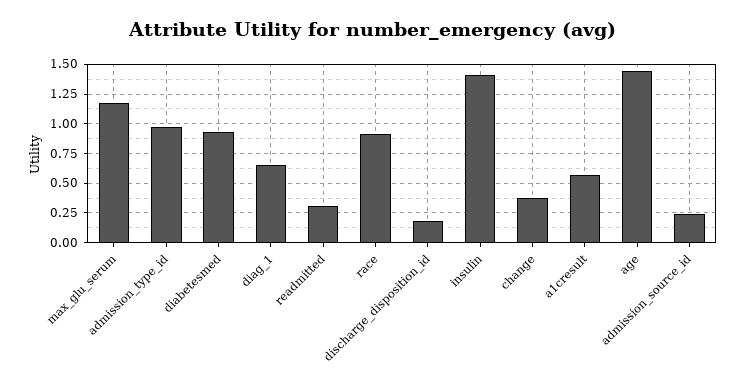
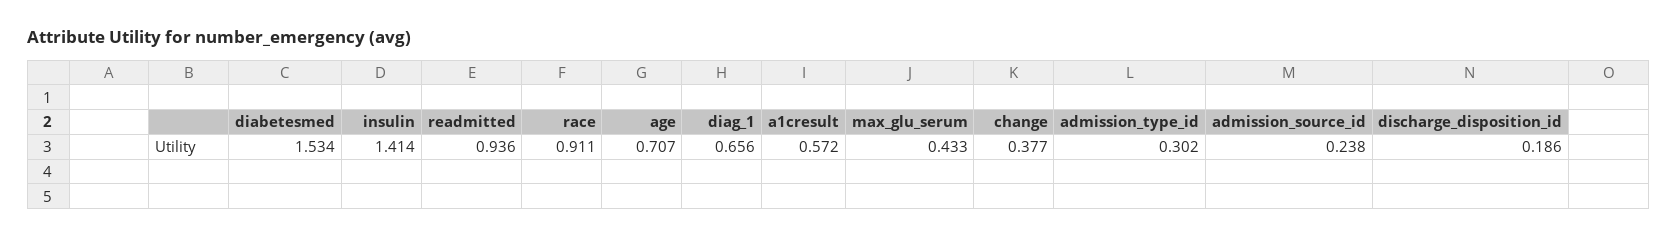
max_glu_serum: 1.25 -> 0.433
admission_type_id: 1 -> 0.302
diabetesmed: 1 -> 1.534
readmitted: 0.25 -> 0.936
age: 1.5 -> 0.707

